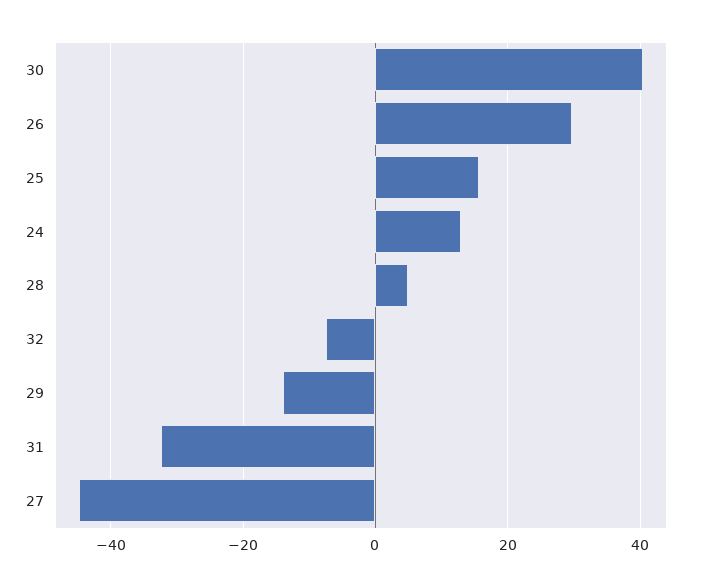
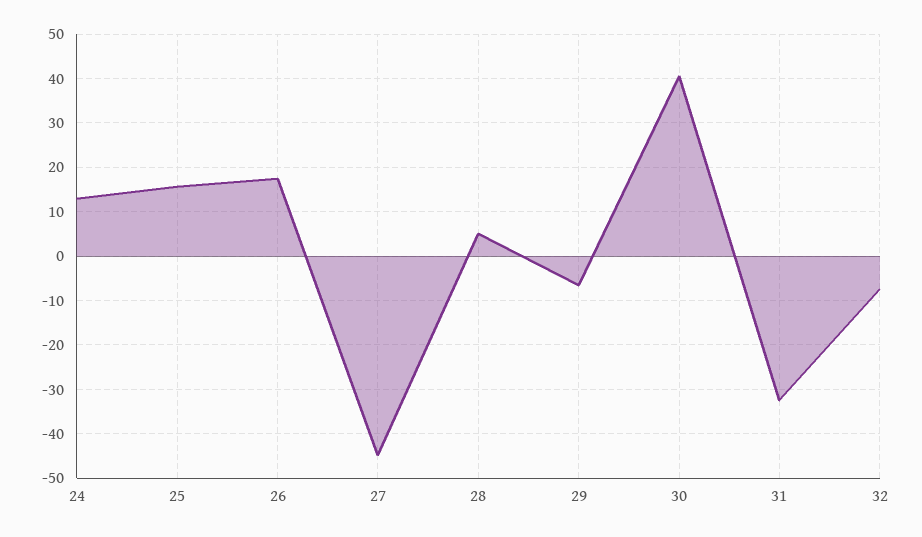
26: 30 -> 18
29: -14 -> -6

